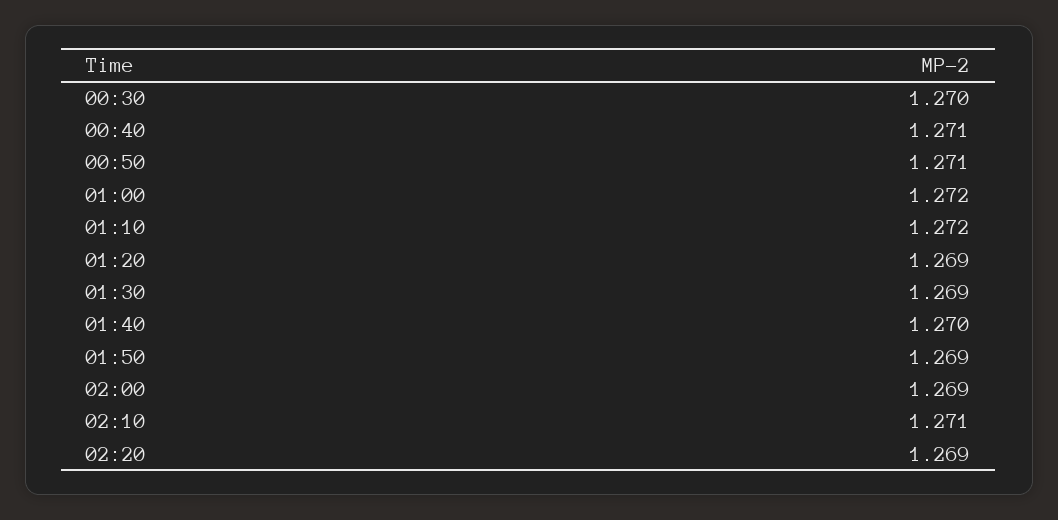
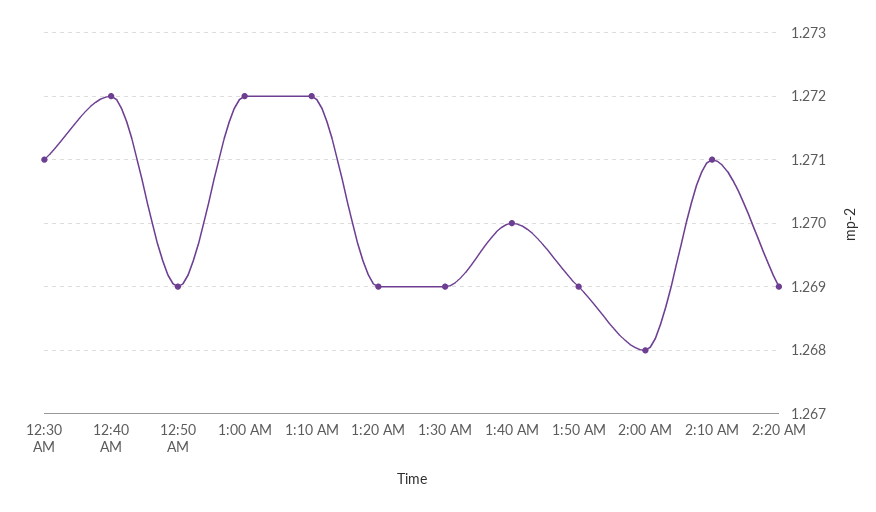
00:30: 1.27 -> 1.271
00:40: 1.271 -> 1.272
00:50: 1.271 -> 1.269
02:00: 1.269 -> 1.268

